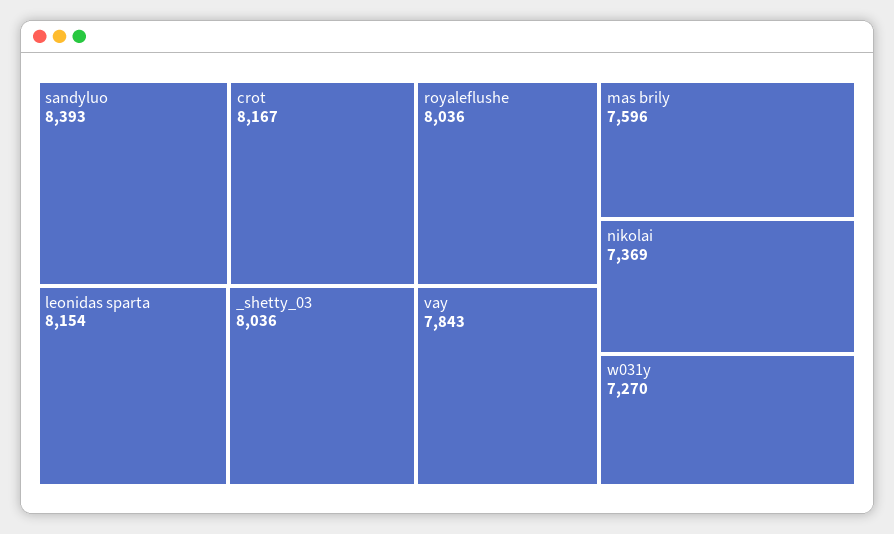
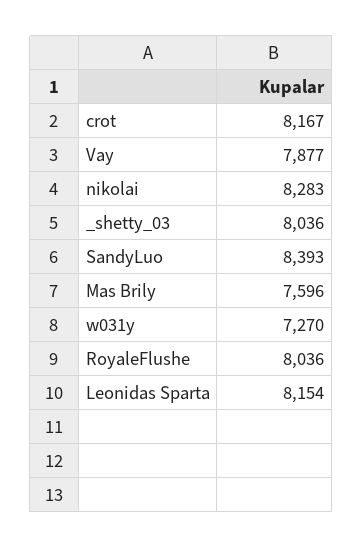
vay: 7843 -> 7877
nikolai: 7369 -> 8283

